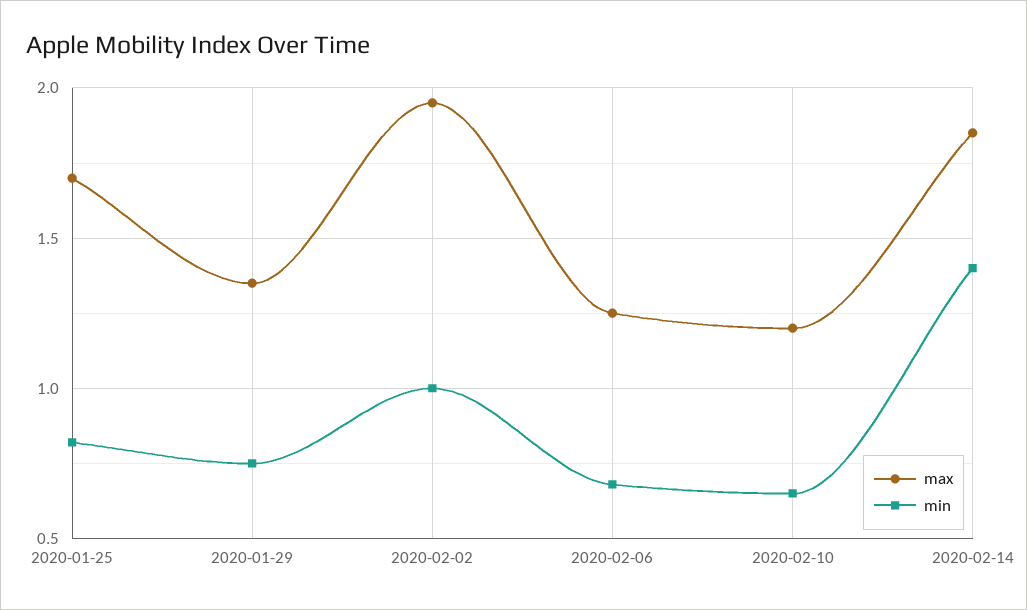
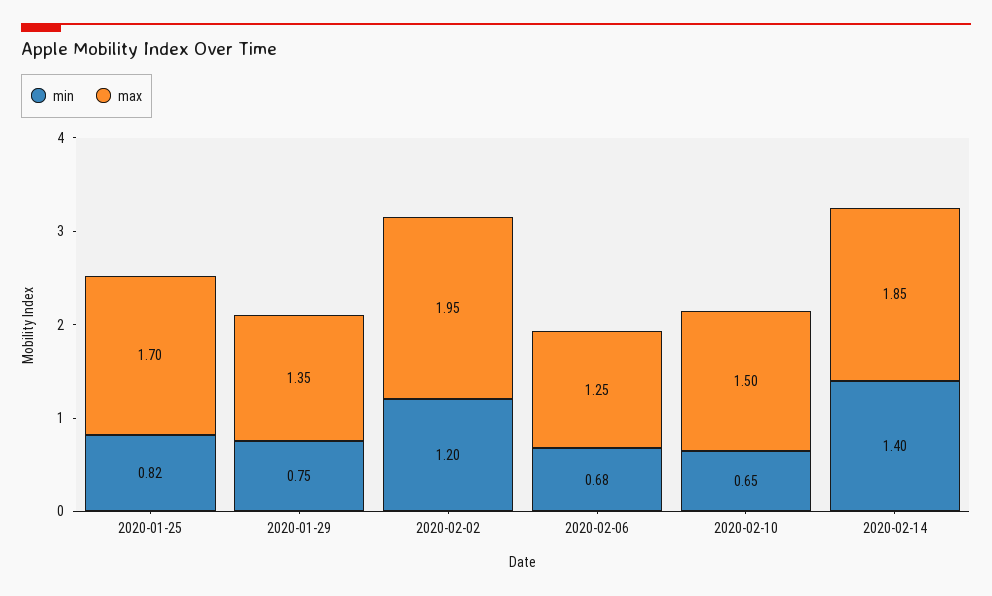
min, 2020-02-02: 1 -> 1.2
max, 2020-02-10: 1.2 -> 1.5

